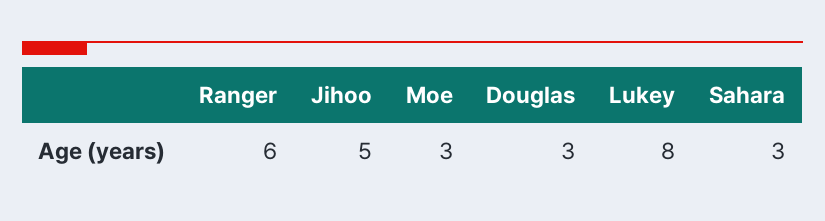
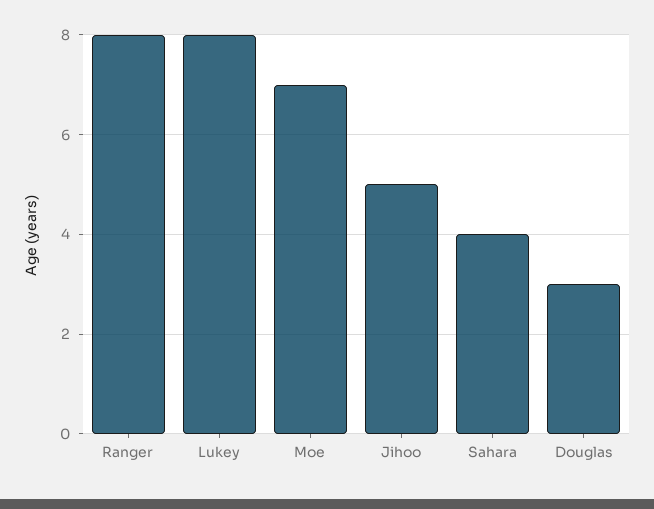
Ranger: 6 -> 8
Moe: 3 -> 7
Sahara: 3 -> 4

